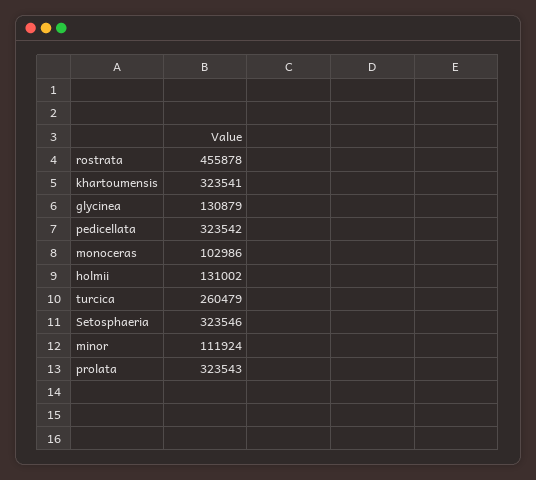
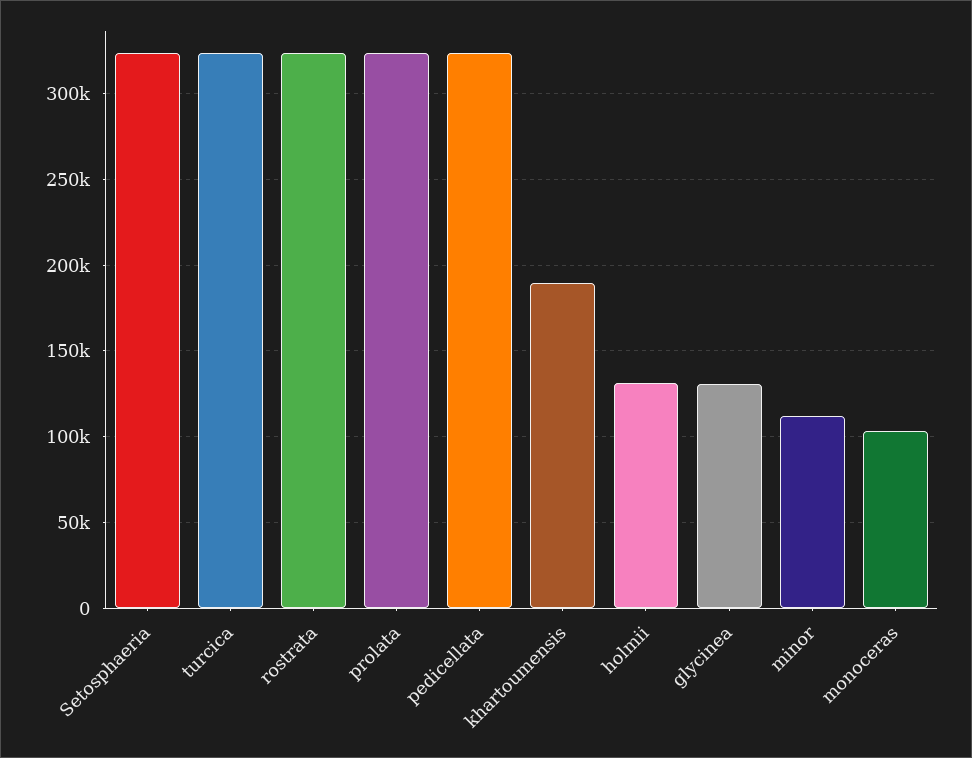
rostrata: 455878 -> 325000
khartoumensis: 323541 -> 190000
turcica: 260479 -> 325000

